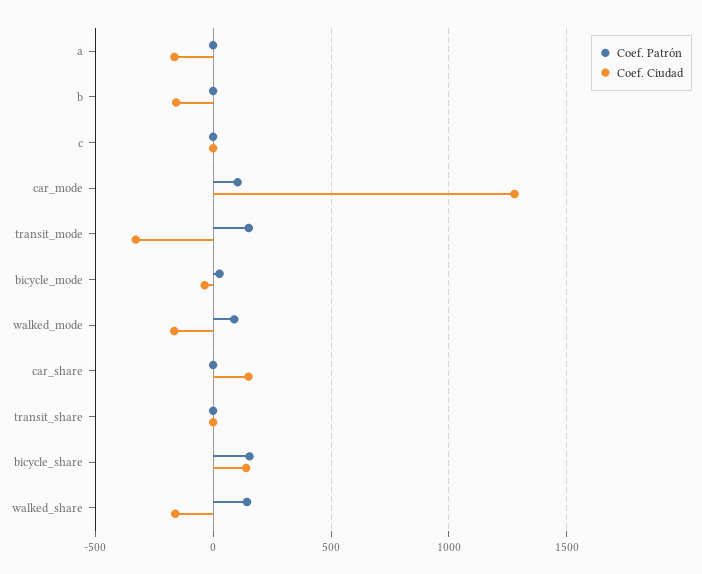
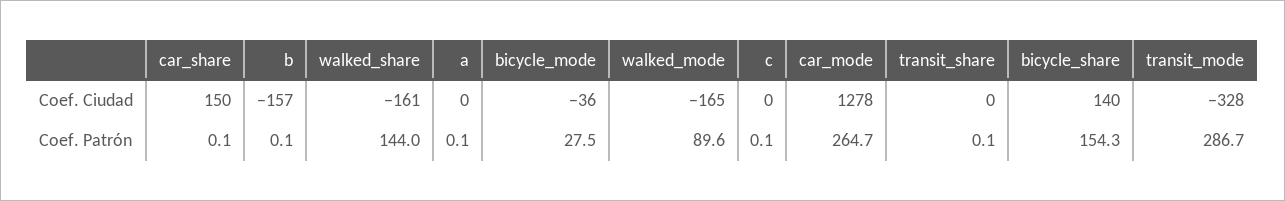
Coef. Ciudad, a: -150 -> 0
Coef. Patrón, car_mode: 100 -> 264.7
Coef. Patrón, transit_mode: 150 -> 286.7

